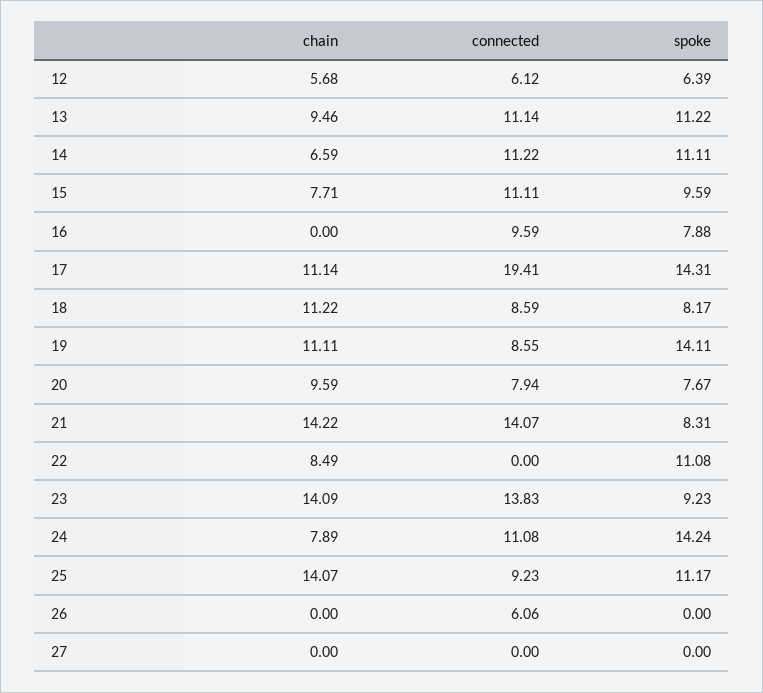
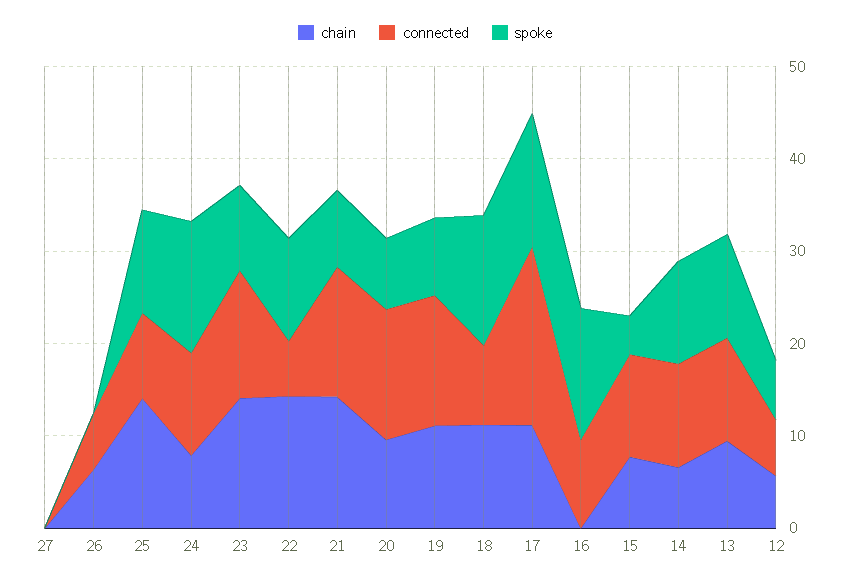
spoke, 15: 9.59 -> 4
spoke, 16: 7.88 -> 14
spoke, 18: 8.17 -> 14
connected, 19: 8.55 -> 14
spoke, 19: 14.11 -> 8
connected, 20: 7.94 -> 14
chain, 22: 8.49 -> 14
connected, 22: 0 -> 6
chain, 26: 0 -> 6

